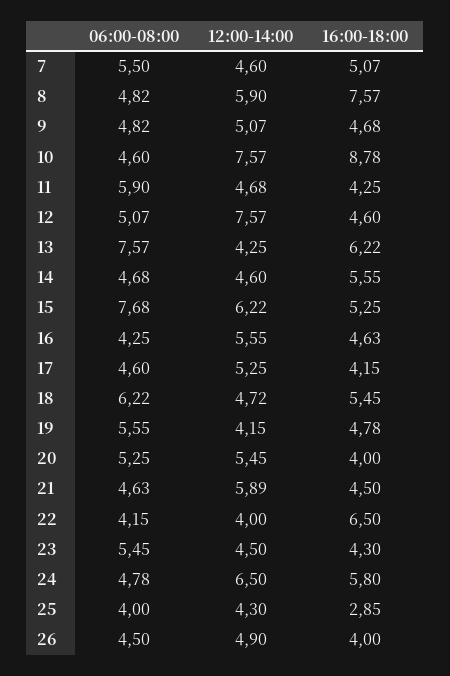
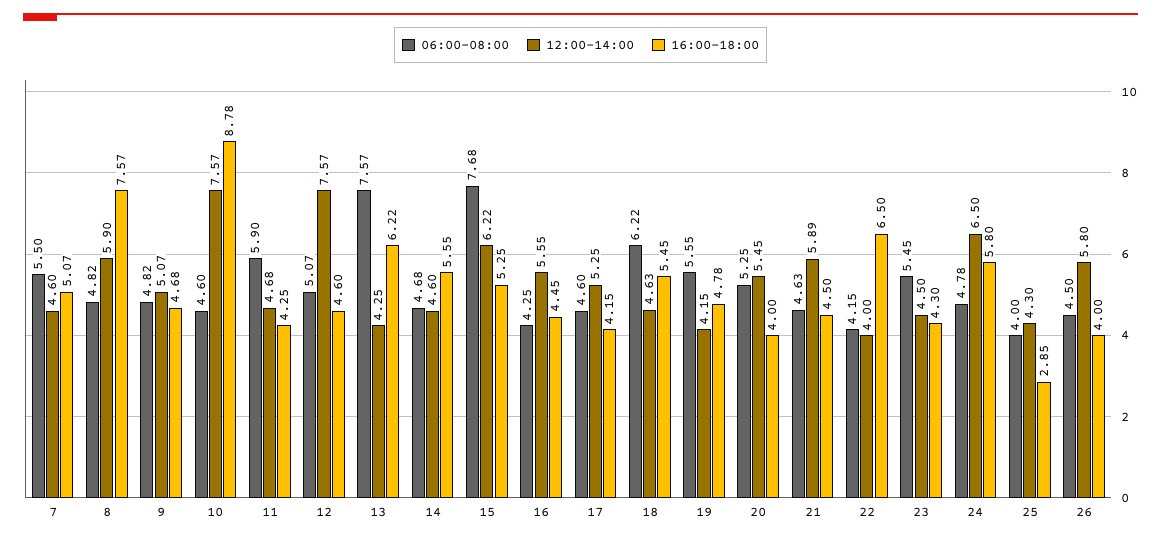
16:00-18:00, 16: 4.63 -> 4.45
12:00-14:00, 18: 4.72 -> 4.63
12:00-14:00, 26: 4.9 -> 5.8

